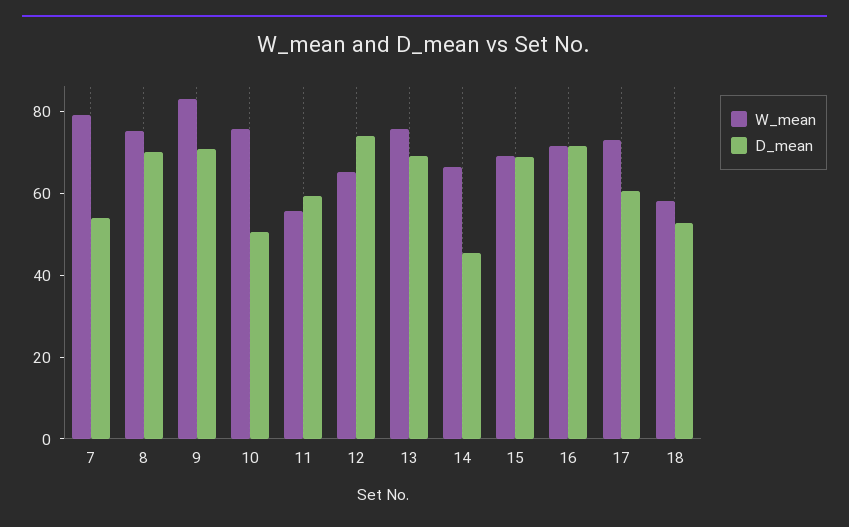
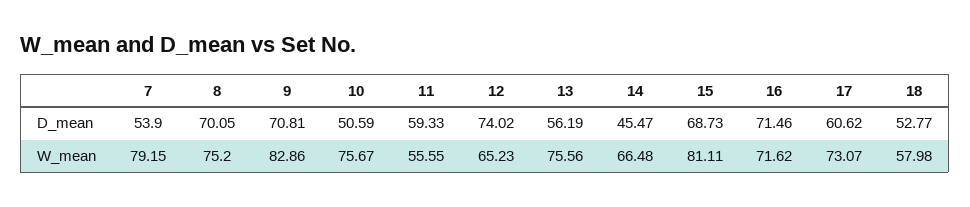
D_mean, 13: 70 -> 56.19
W_mean, 15: 70 -> 81.11

